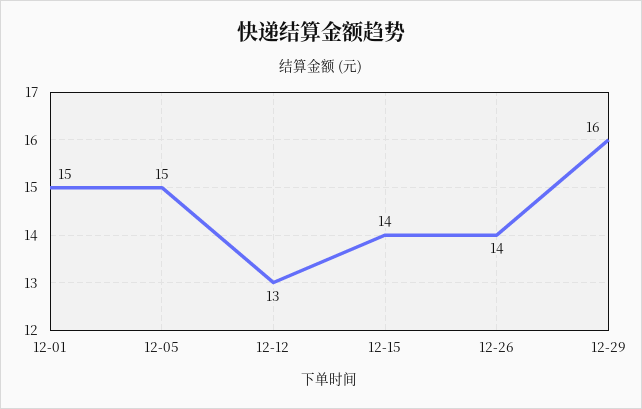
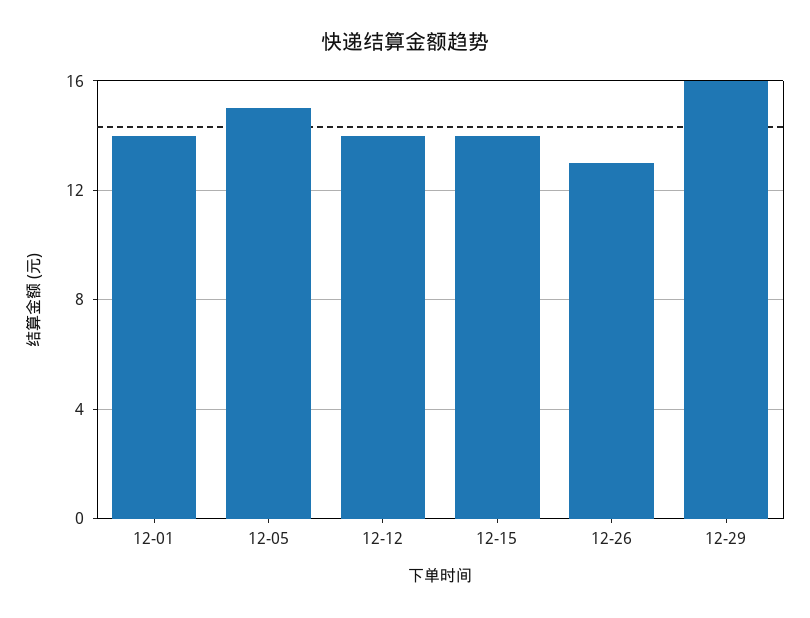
12-01: 15 -> 14
12-12: 13 -> 14
12-26: 14 -> 13

